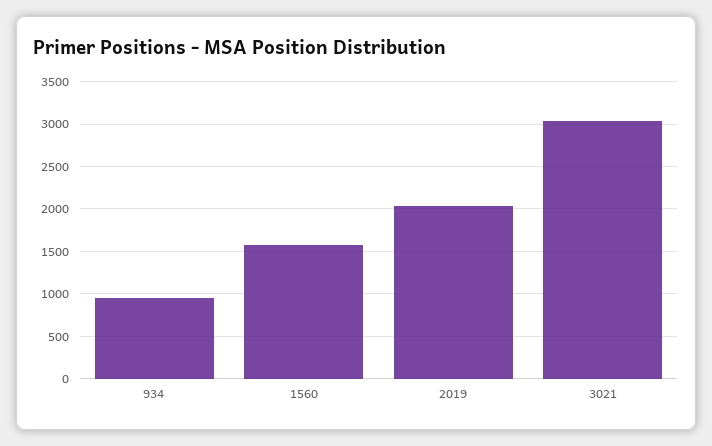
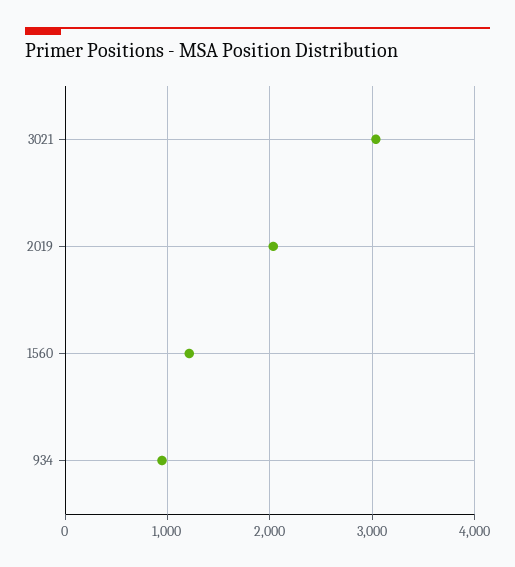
1560: 1600 -> 1200

